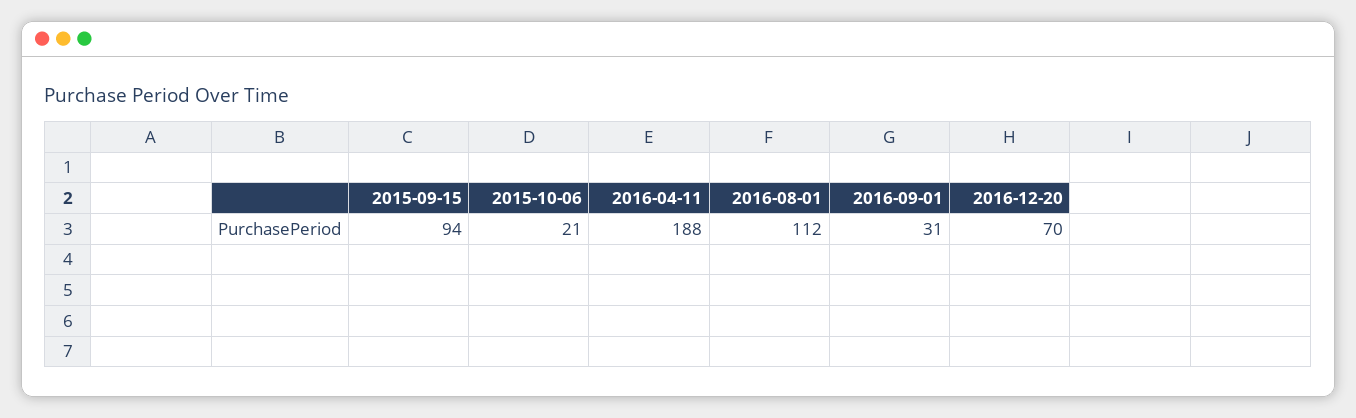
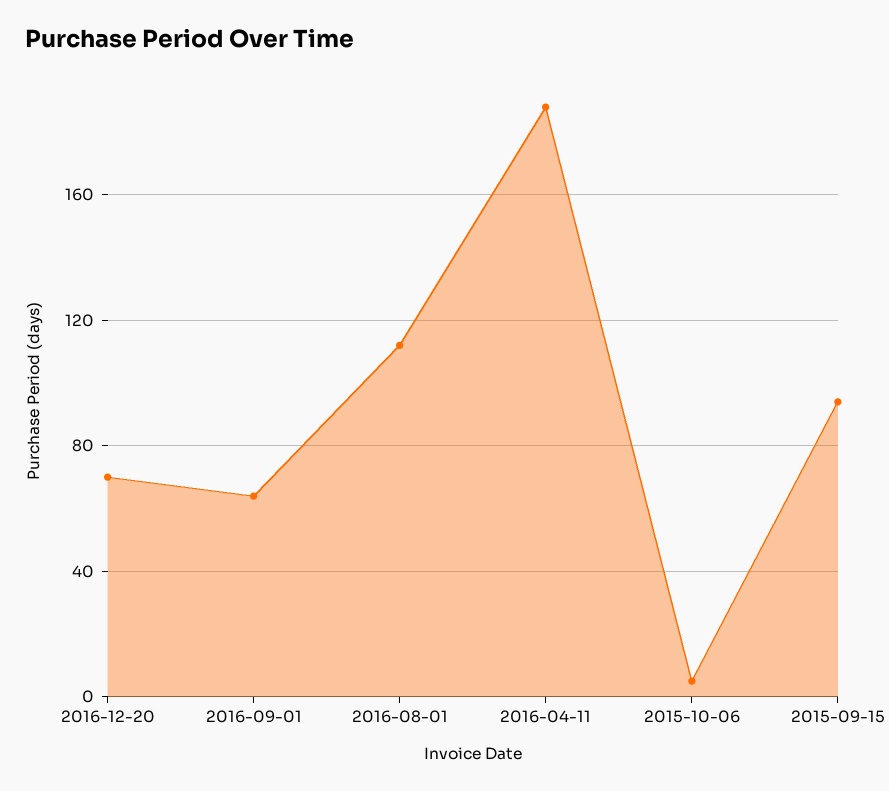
2015-10-06: 21 -> 5
2016-09-01: 31 -> 65

